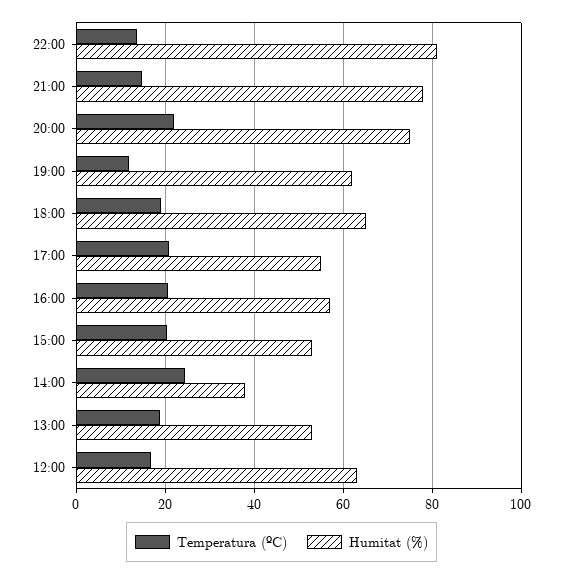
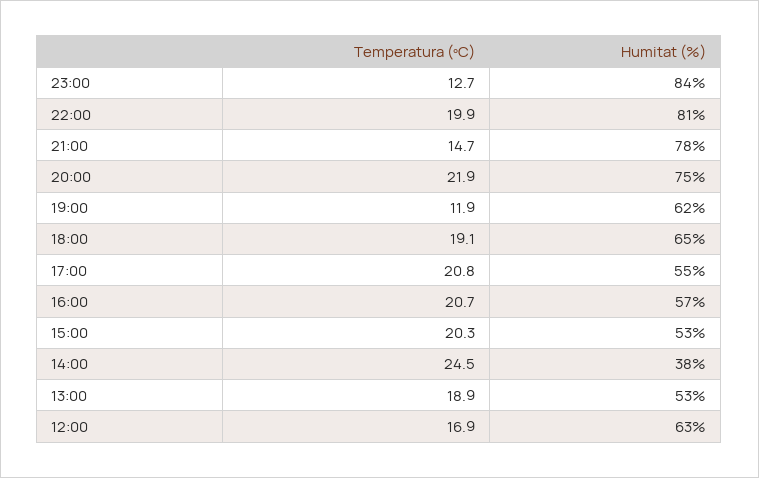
Temperatura (ºC), 22:00: 14 -> 19.9
Temperatura (ºC), 23:00: none -> 12.7
Humitat (%), 23:00: none -> 84

